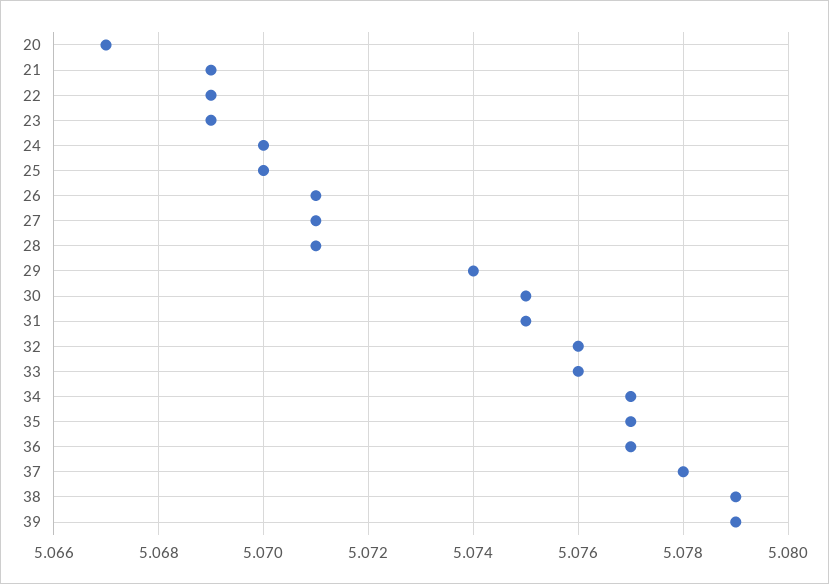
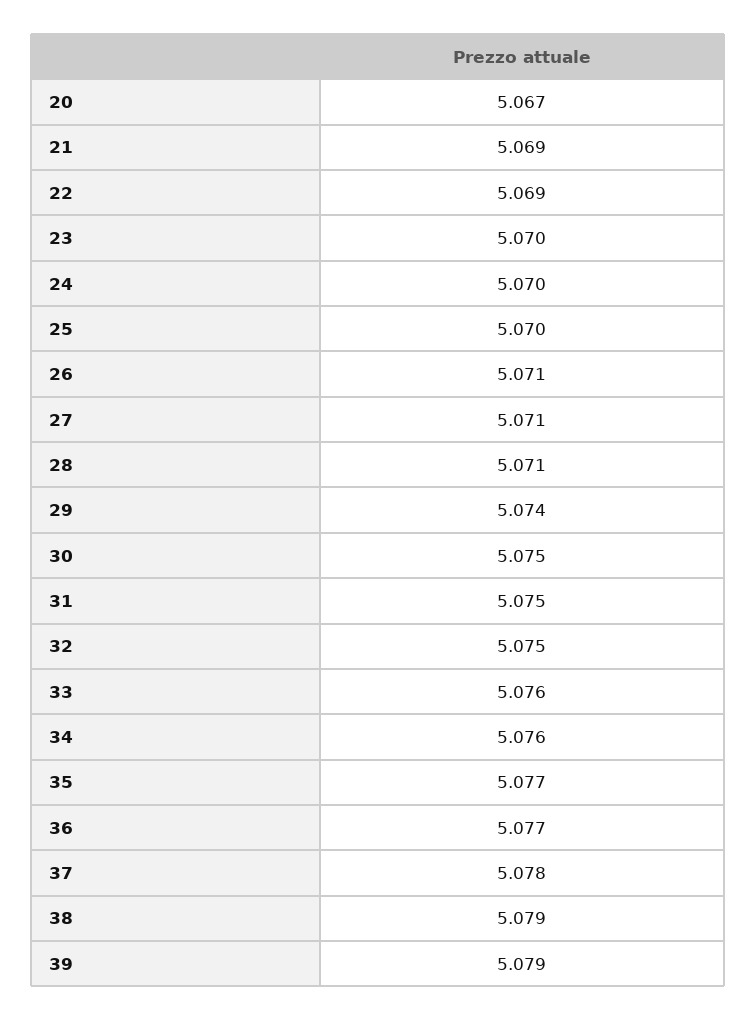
23: 5.069 -> 5.07
32: 5.076 -> 5.075
34: 5.077 -> 5.076

